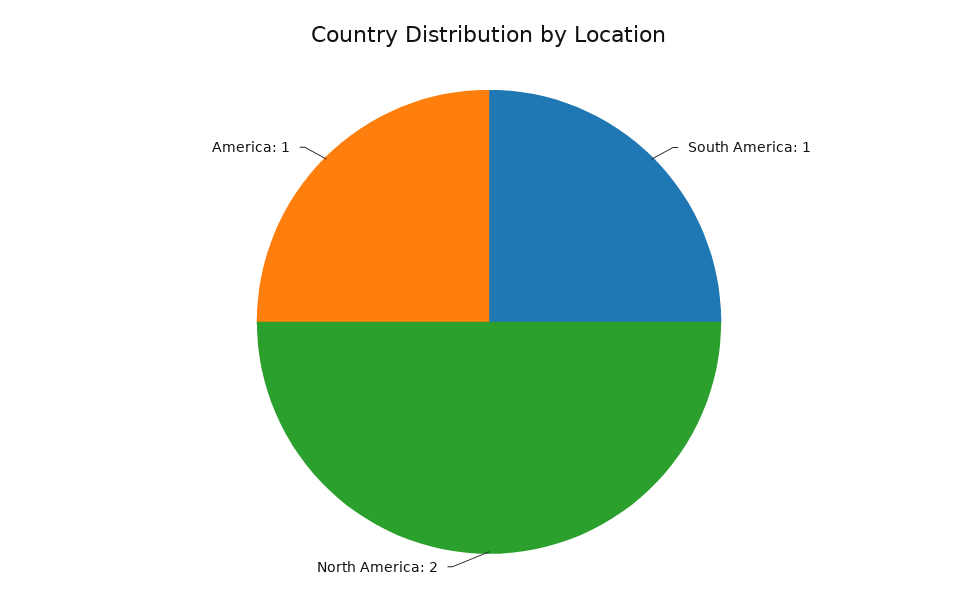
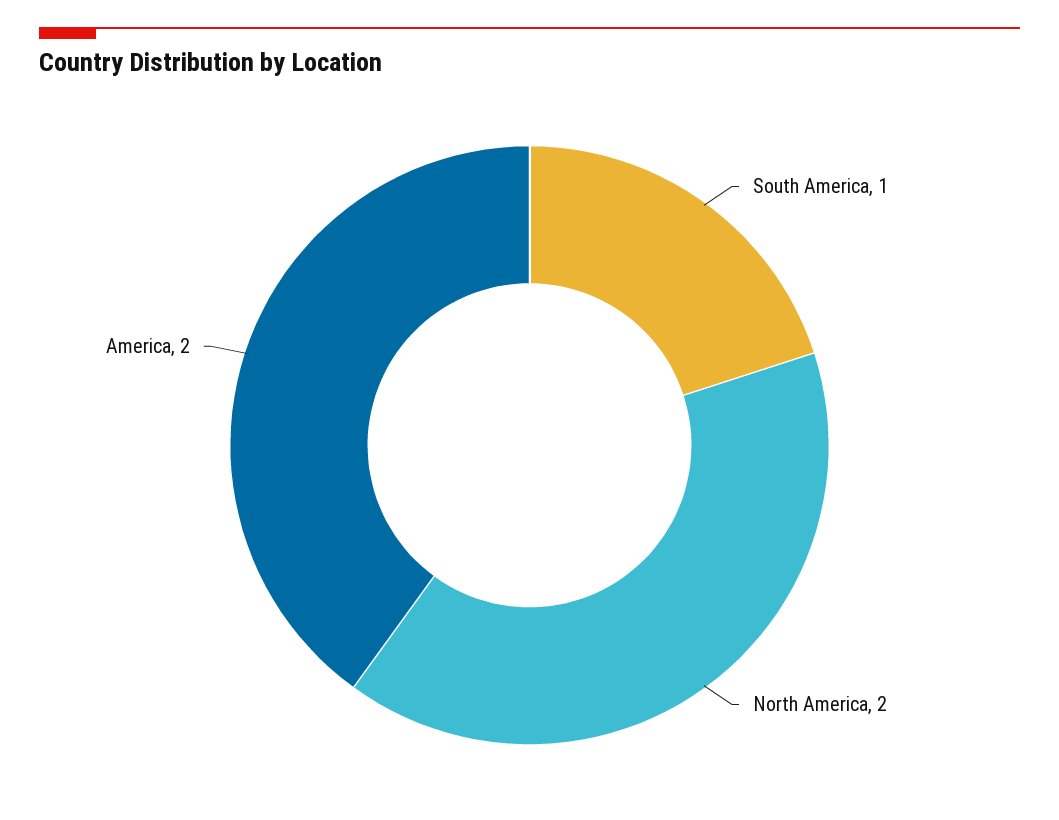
America: 1 -> 2

